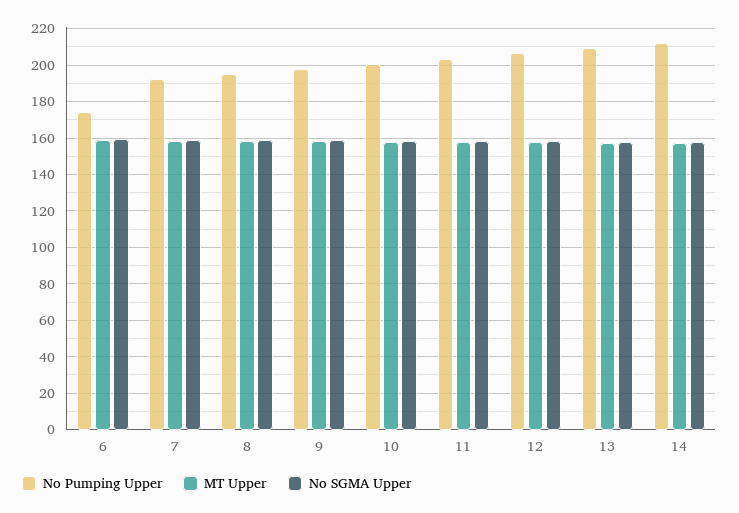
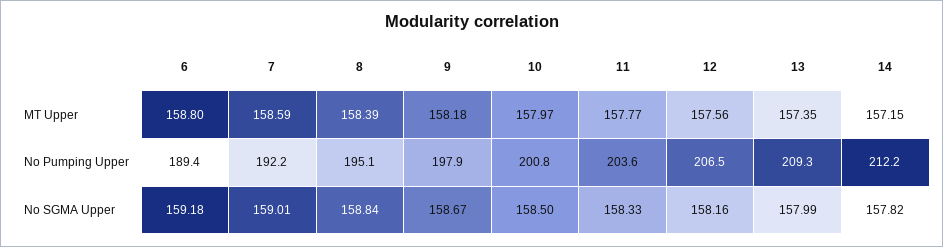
No Pumping Upper, 6: 175 -> 189.4

